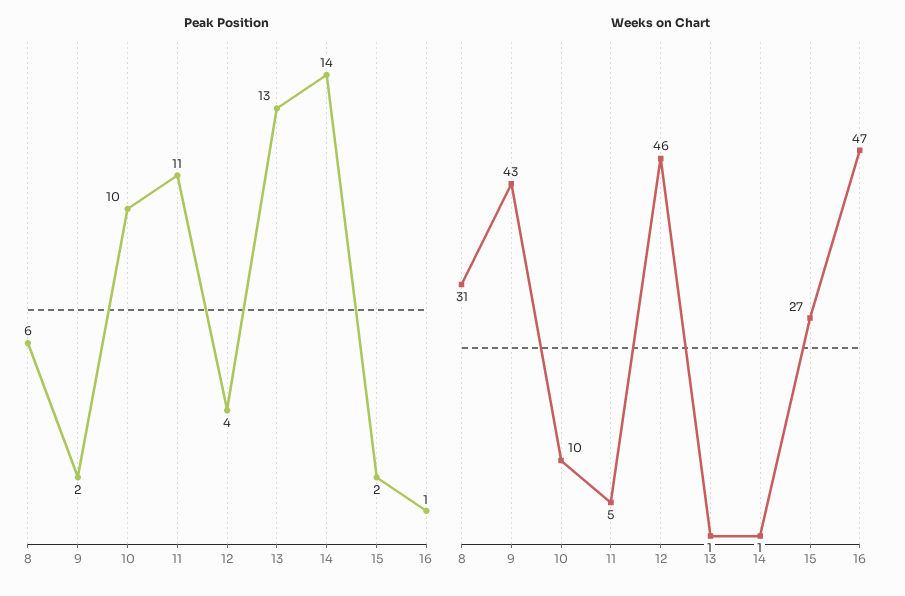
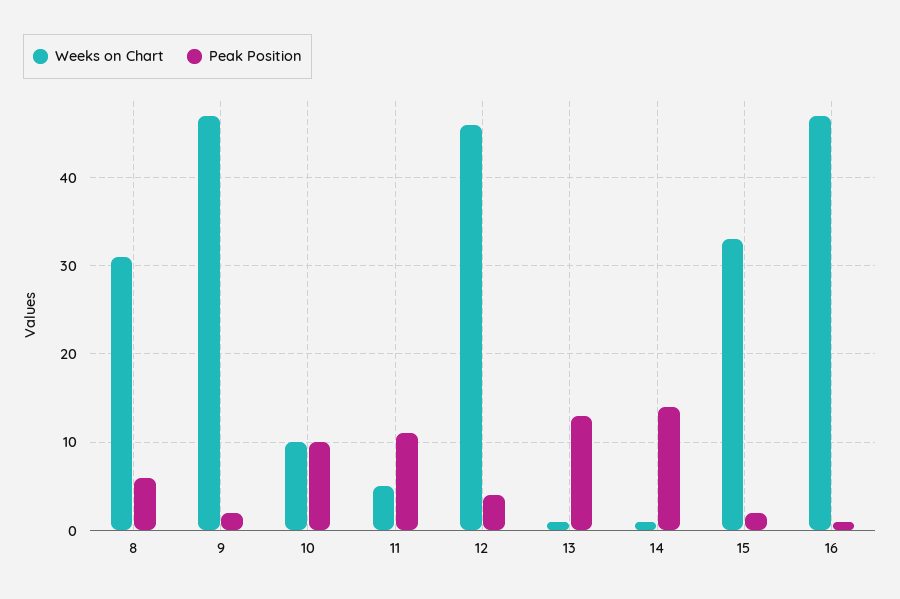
Weeks on Chart, 9: 43 -> 47
Weeks on Chart, 15: 27 -> 33

